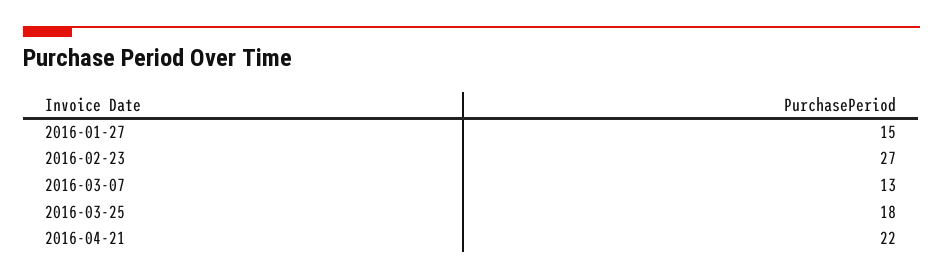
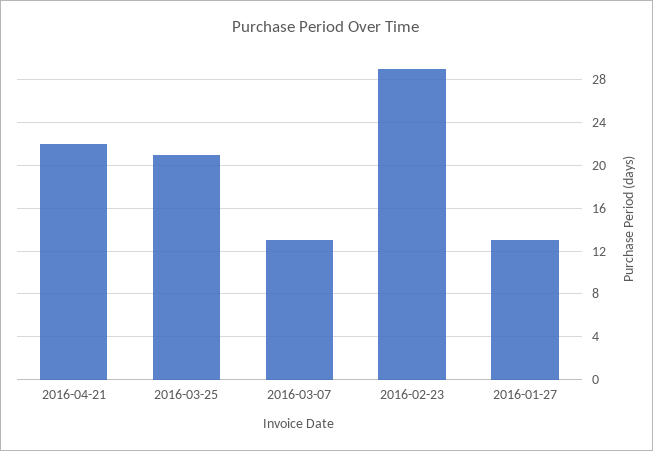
2016-01-27: 15 -> 13
2016-02-23: 27 -> 29
2016-03-25: 18 -> 21

